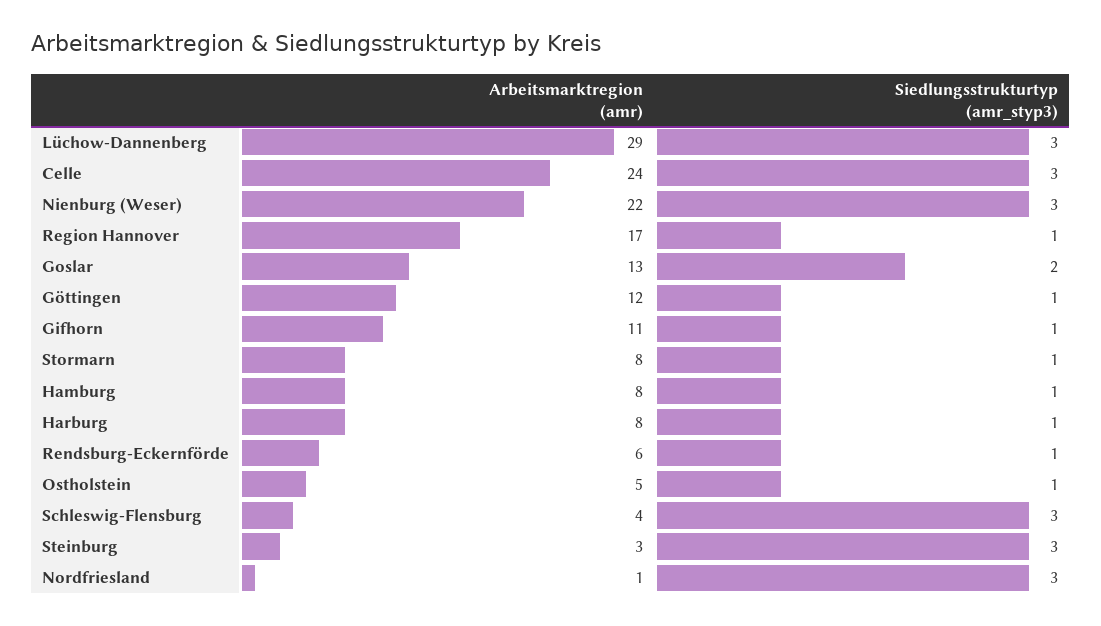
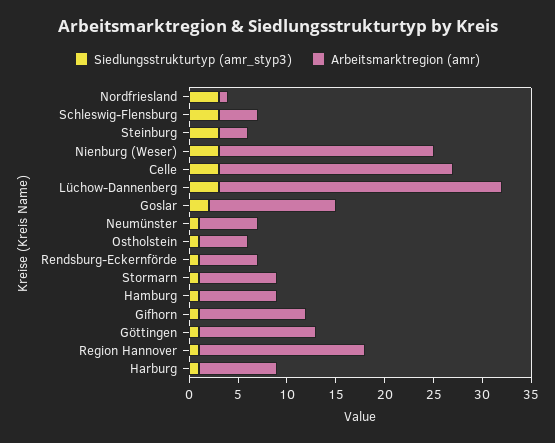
Siedlungsstrukturtyp (amr_styp3), Neumünster: none -> 1
Arbeitsmarktregion (amr), Neumünster: none -> 6

